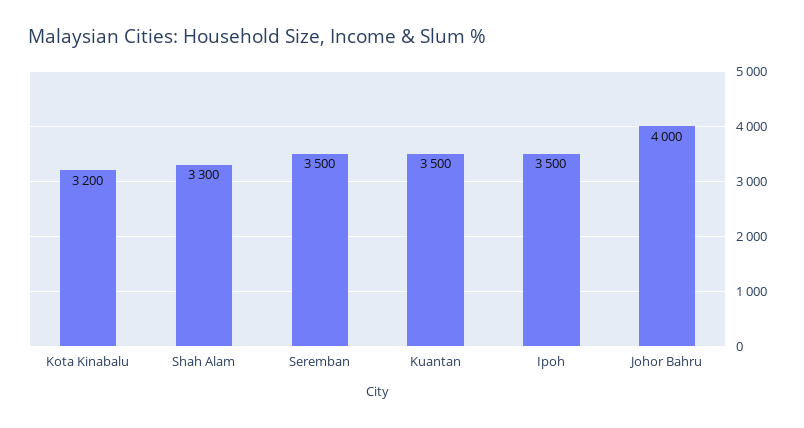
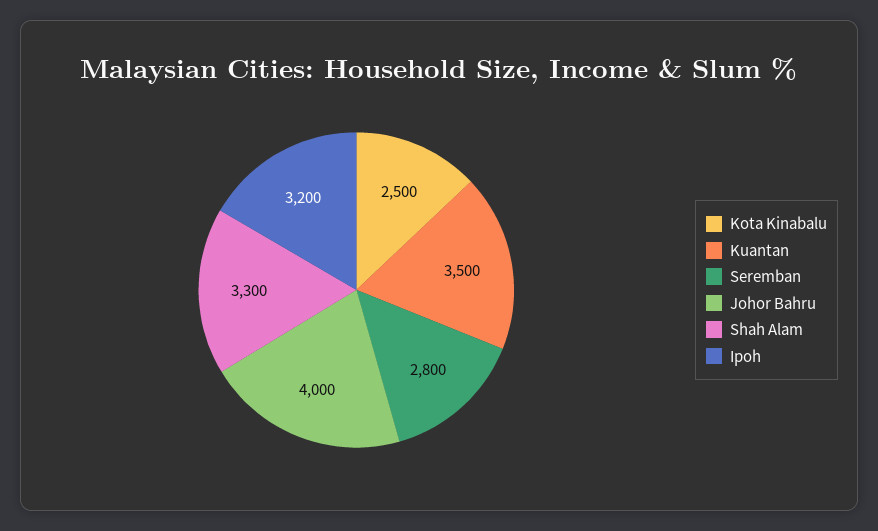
Kota Kinabalu: 3200 -> 2500
Seremban: 3500 -> 2800
Ipoh: 3500 -> 3200

